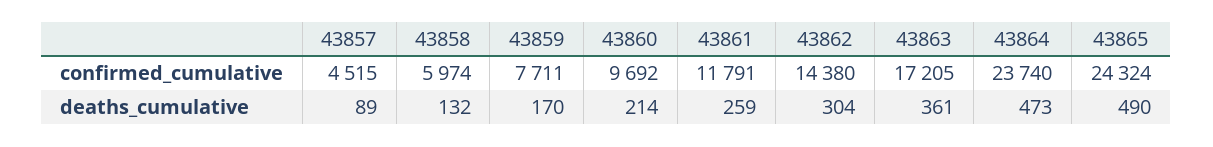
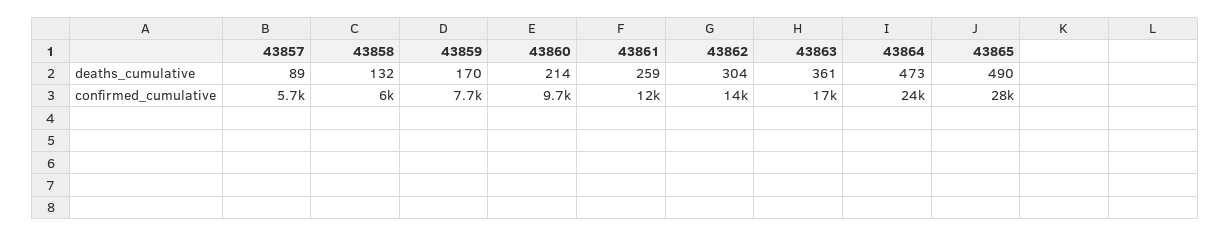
43857, confirmed_cumulative: 4515 -> 5700
43865, confirmed_cumulative: 24324 -> 28000

